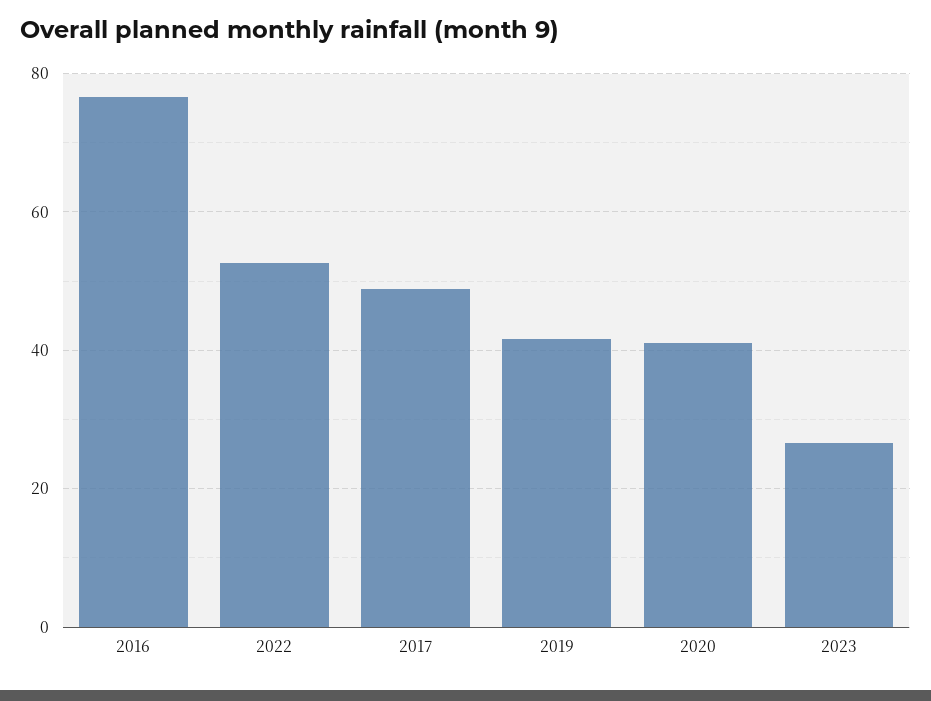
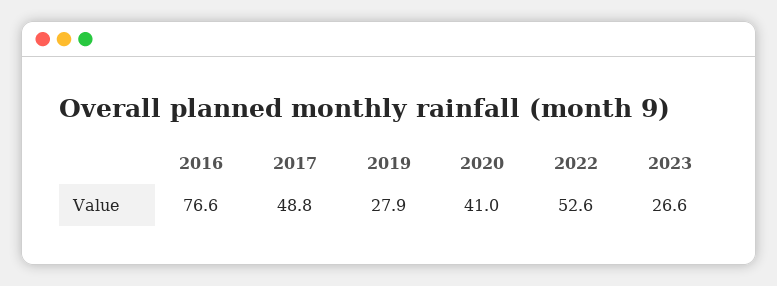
2019: 42 -> 27.9

